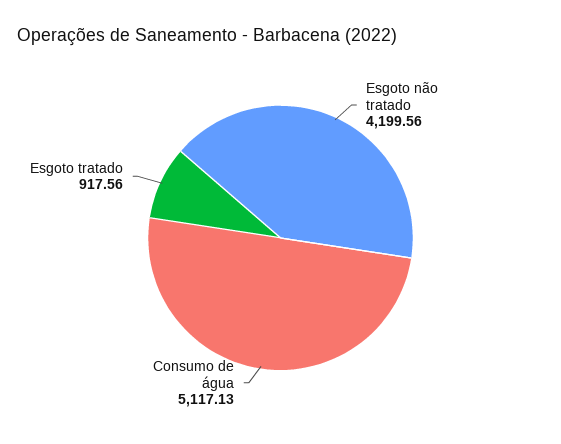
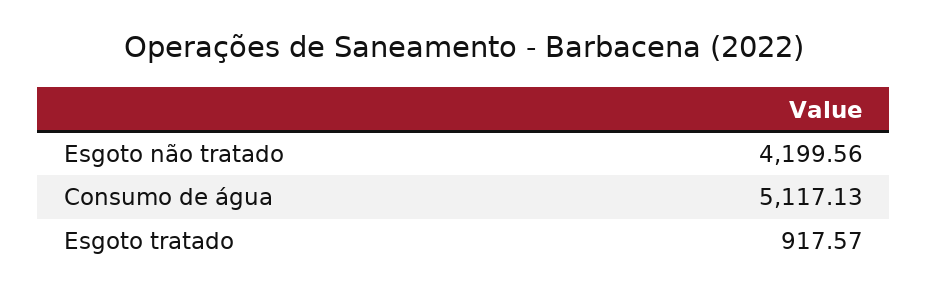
Esgoto tratado: 917.56 -> 917.57

